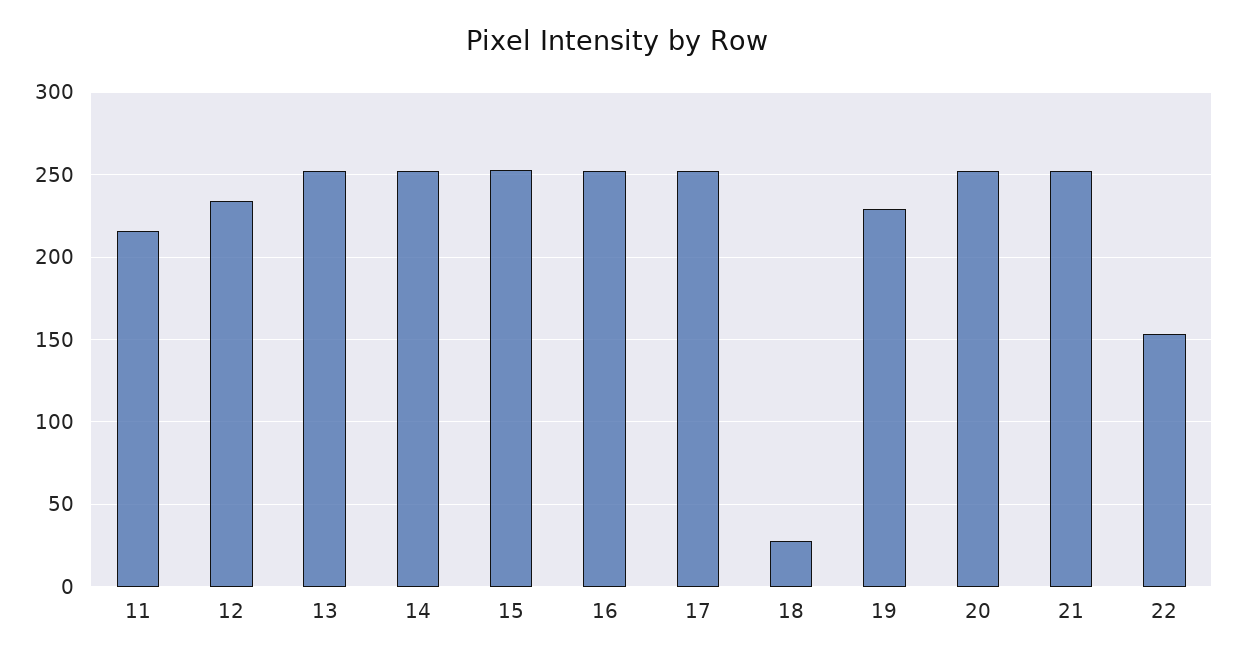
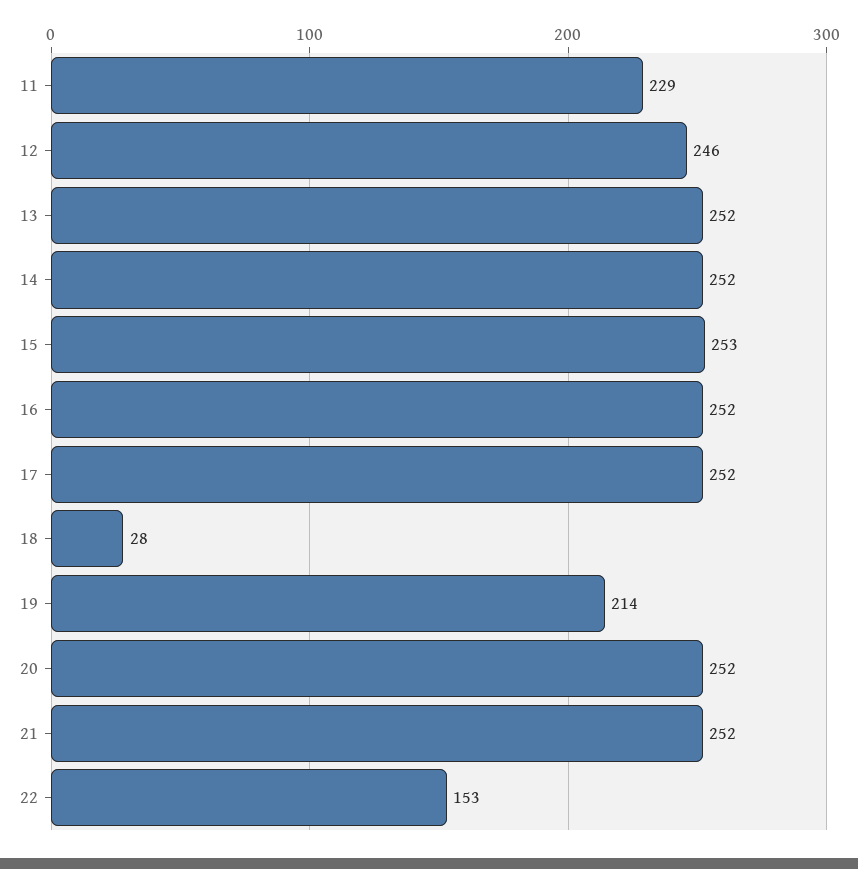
11: 215 -> 229
12: 235 -> 246
19: 230 -> 214

